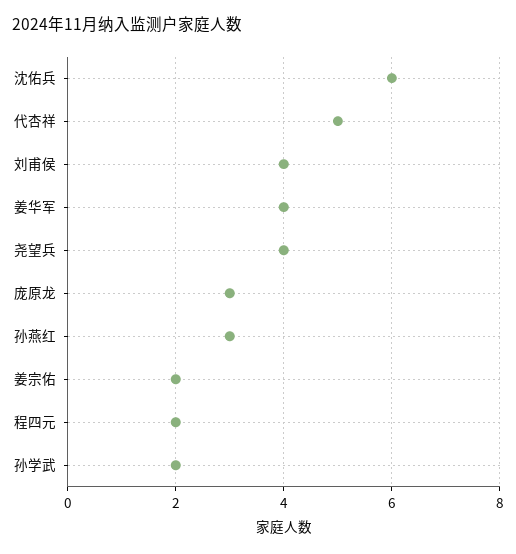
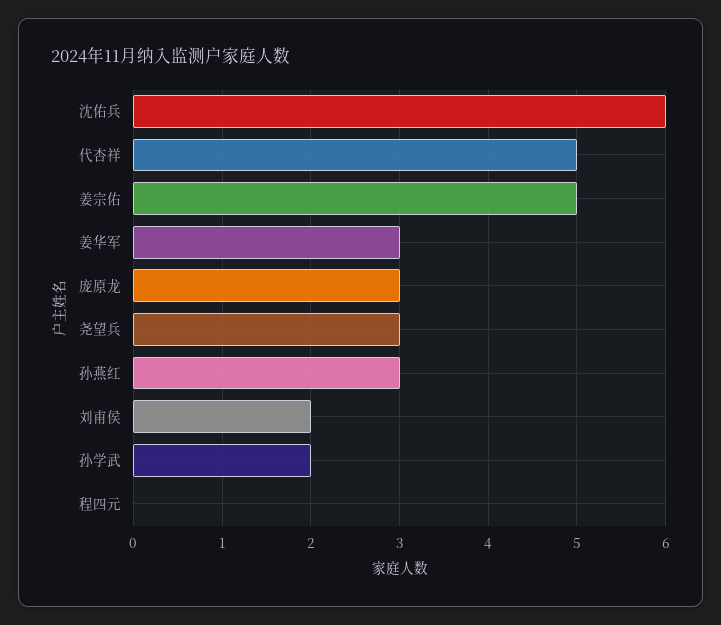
刘甫侯: 4 -> 2
姜华军: 4 -> 3
尧望兵: 4 -> 3
姜宗佑: 2 -> 5
程四元: 2 -> 0

